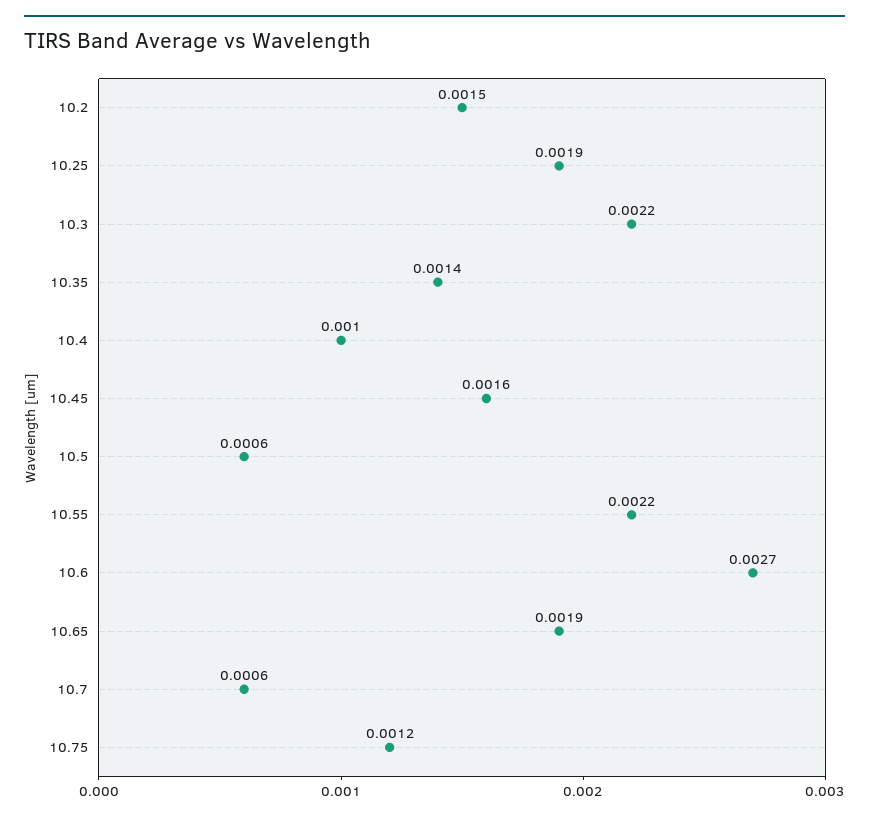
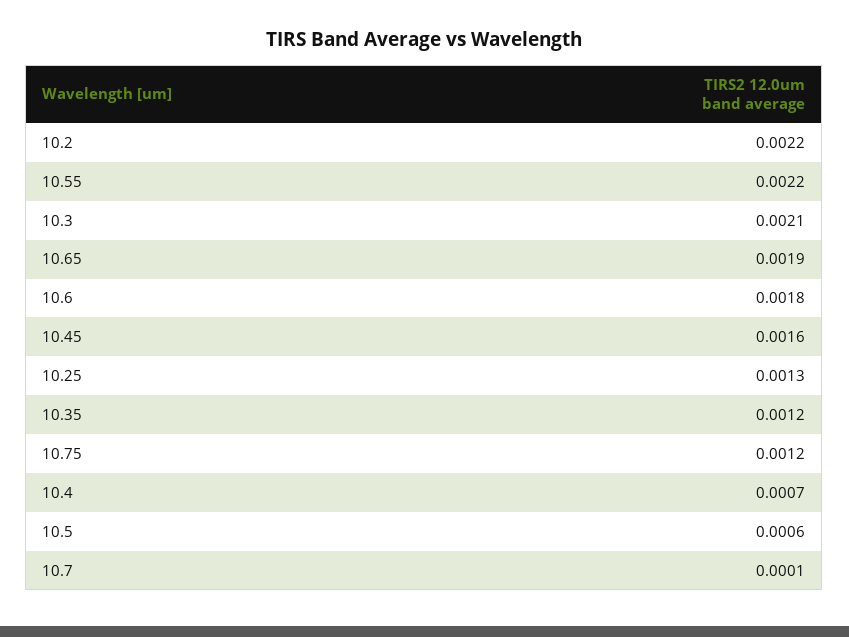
10.2: 0.0015 -> 0.0022
10.25: 0.0019 -> 0.0013
10.3: 0.0022 -> 0.0021
10.35: 0.0014 -> 0.0012
10.4: 0.001 -> 0.0007
10.6: 0.0027 -> 0.0018
10.7: 0.0006 -> 0.0001

